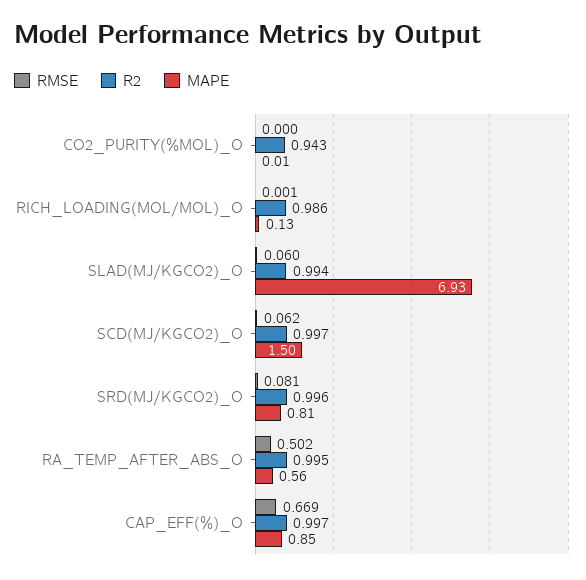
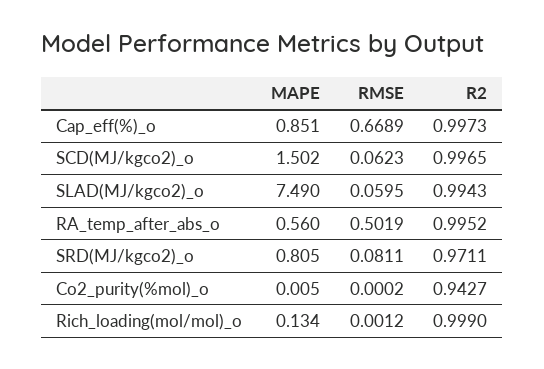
R2, RICH_LOADING(MOL/MOL)_O: 0.986 -> 0.999
MAPE, SLAD(MJ/KGCO2)_O: 6.93 -> 7.49
R2, SRD(MJ/KGCO2)_O: 0.996 -> 0.9711

